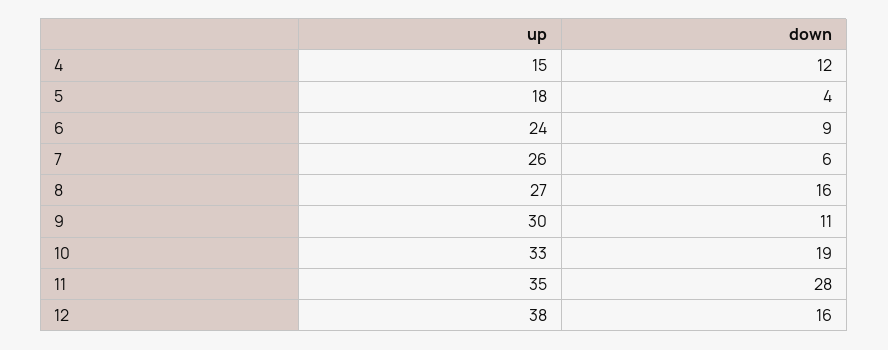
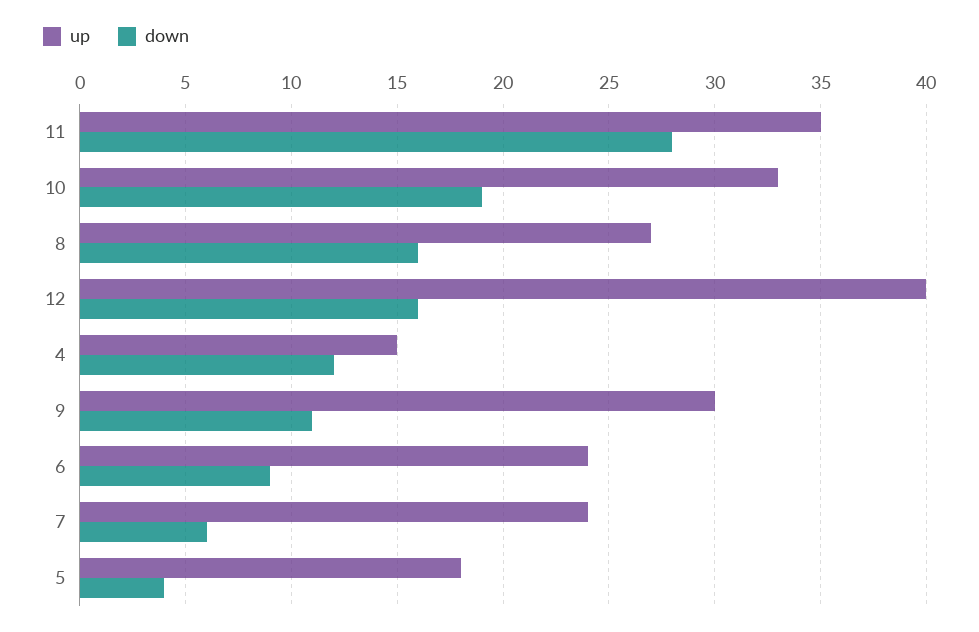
up, 7: 26 -> 24
up, 12: 38 -> 40

